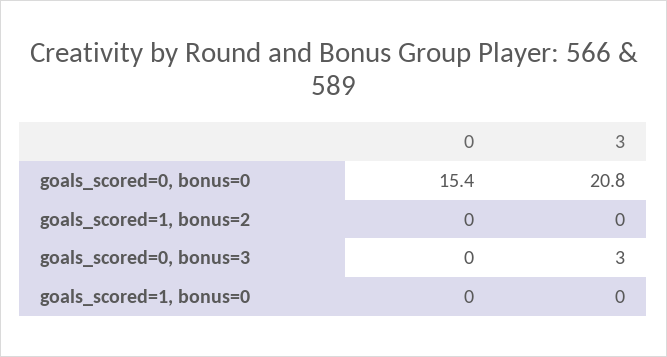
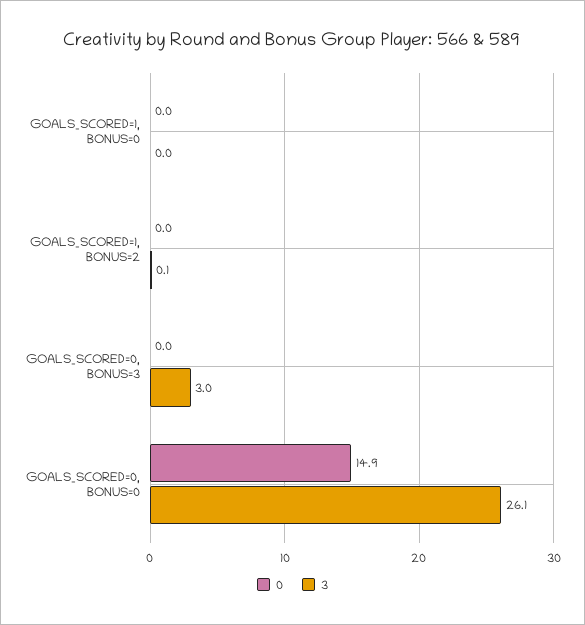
0, goals_scored=0, bonus=0: 15.4 -> 14.9
3, goals_scored=0, bonus=0: 20.8 -> 26.1
3, goals_scored=1, bonus=2: 0 -> 0.1

